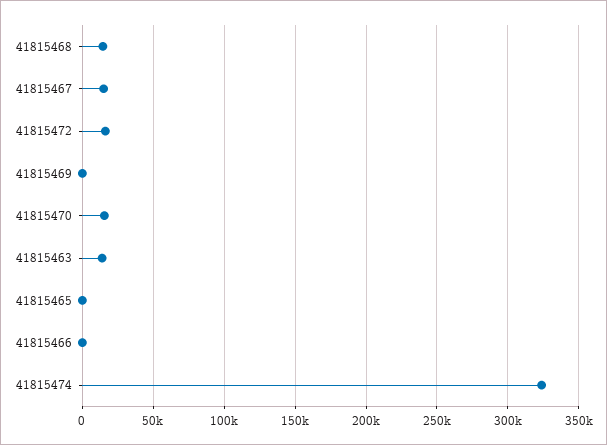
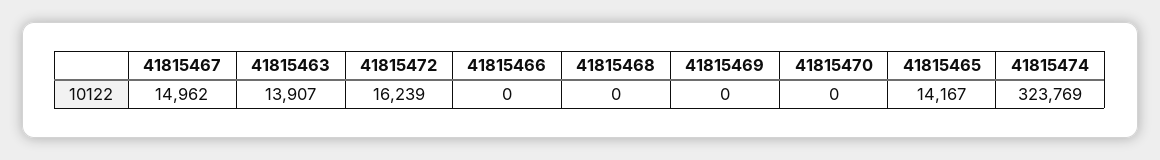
41815468: 15000 -> 0
41815470: 15000 -> 0
41815465: 0 -> 14167

